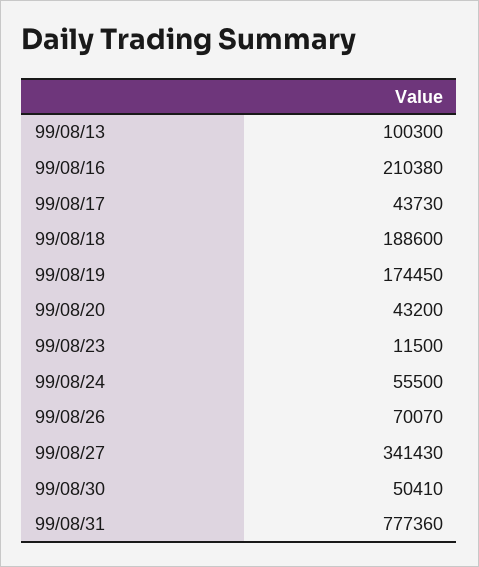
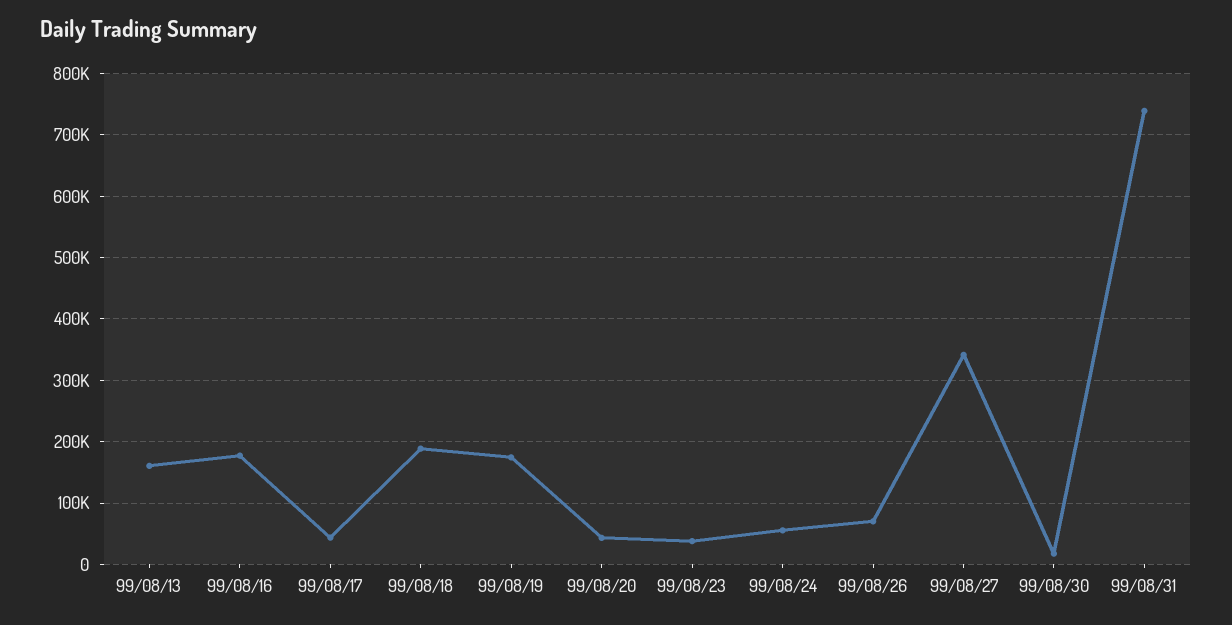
99/08/13: 100300 -> 160000
99/08/16: 210380 -> 180000
99/08/23: 11500 -> 40000
99/08/30: 50410 -> 20000
99/08/31: 777360 -> 740000

